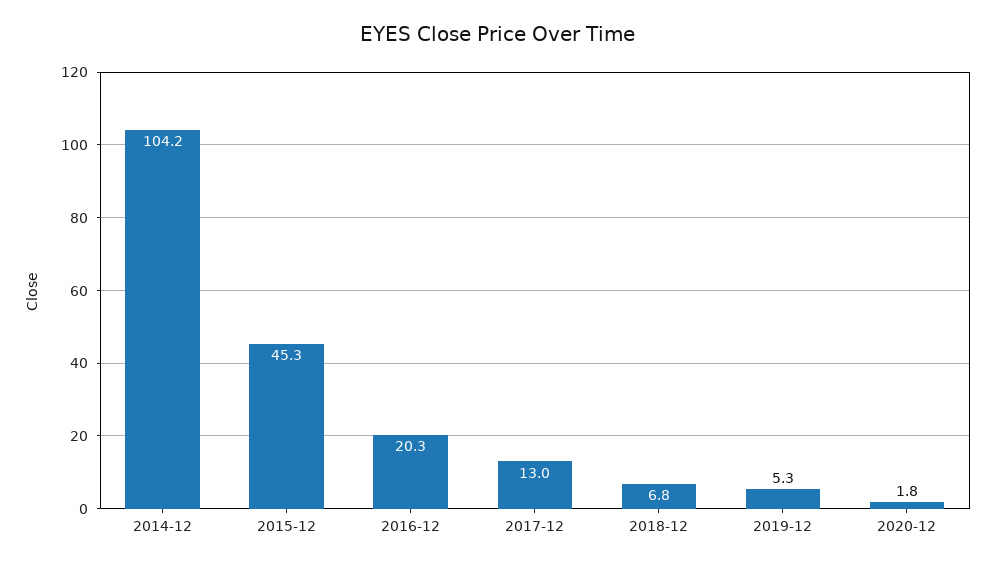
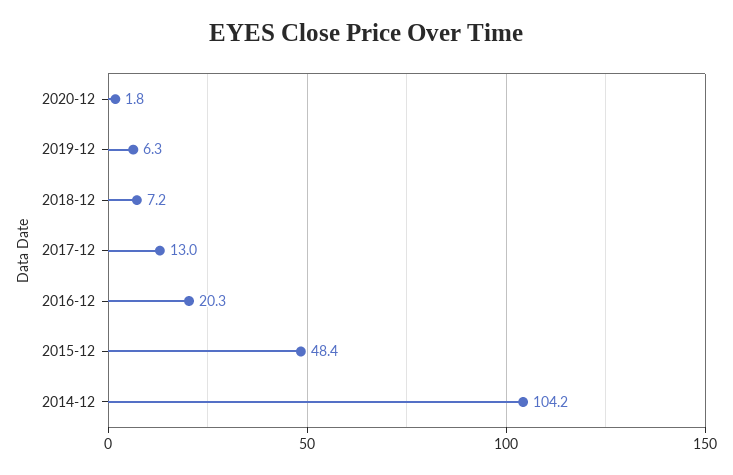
2015-12: 45.3 -> 48.4
2018-12: 6.8 -> 7.2
2019-12: 5.3 -> 6.3

